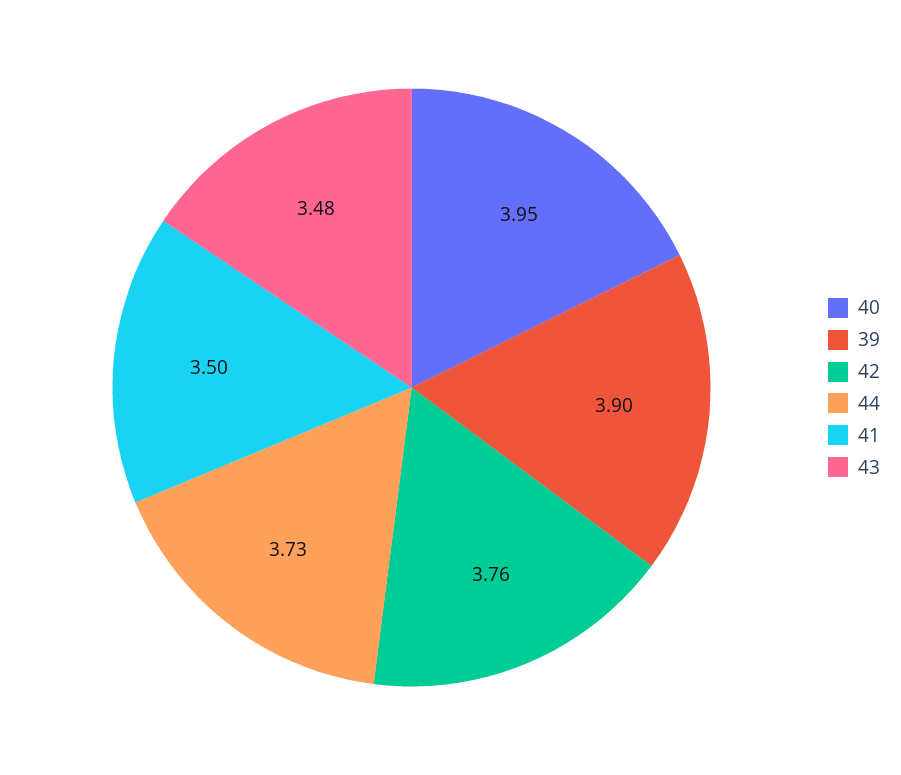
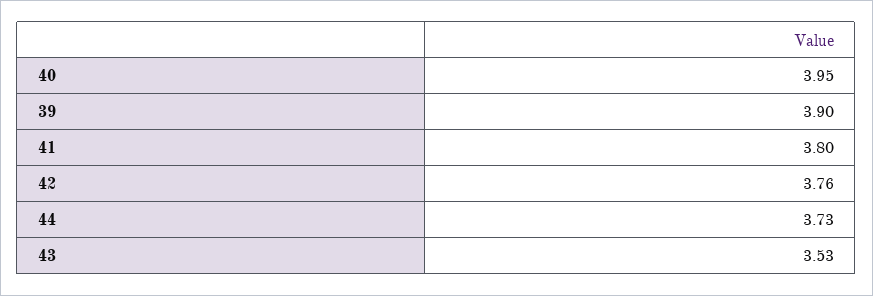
41: 3.5 -> 3.8
43: 3.48 -> 3.53

